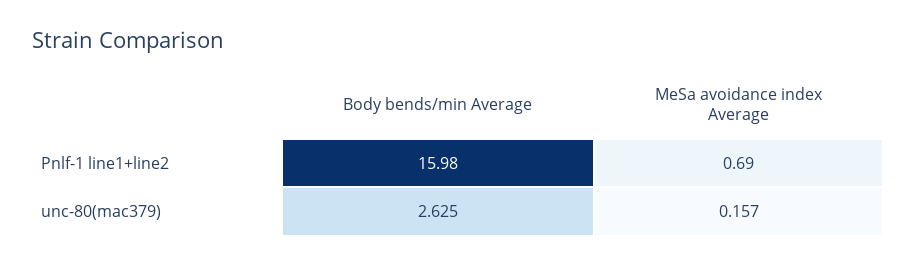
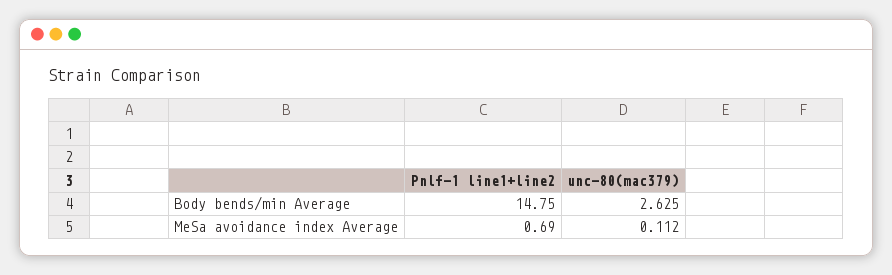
Body bends/min Average, Pnlf-1 line1+line2: 15.98 -> 14.75
MeSa avoidance index Average, unc-80(mac379): 0.157 -> 0.112

